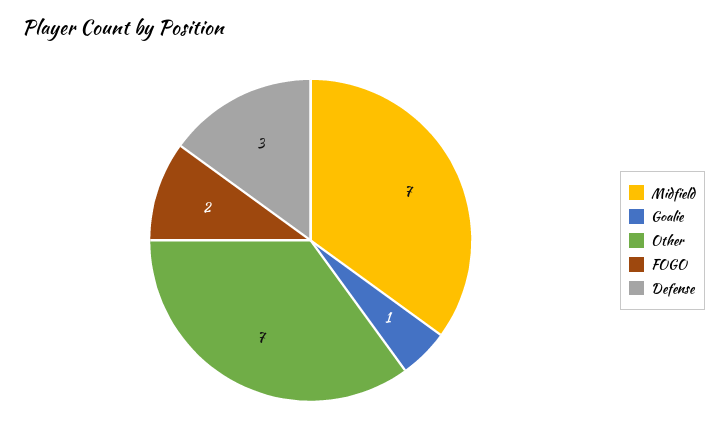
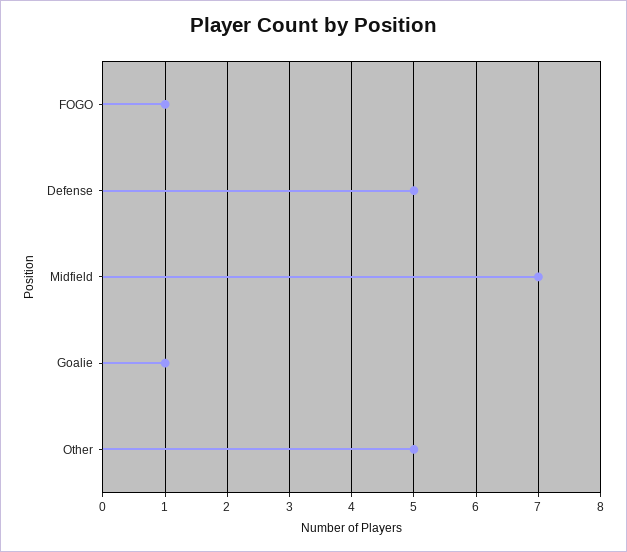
Other: 7 -> 5
FOGO: 2 -> 1
Defense: 3 -> 5

